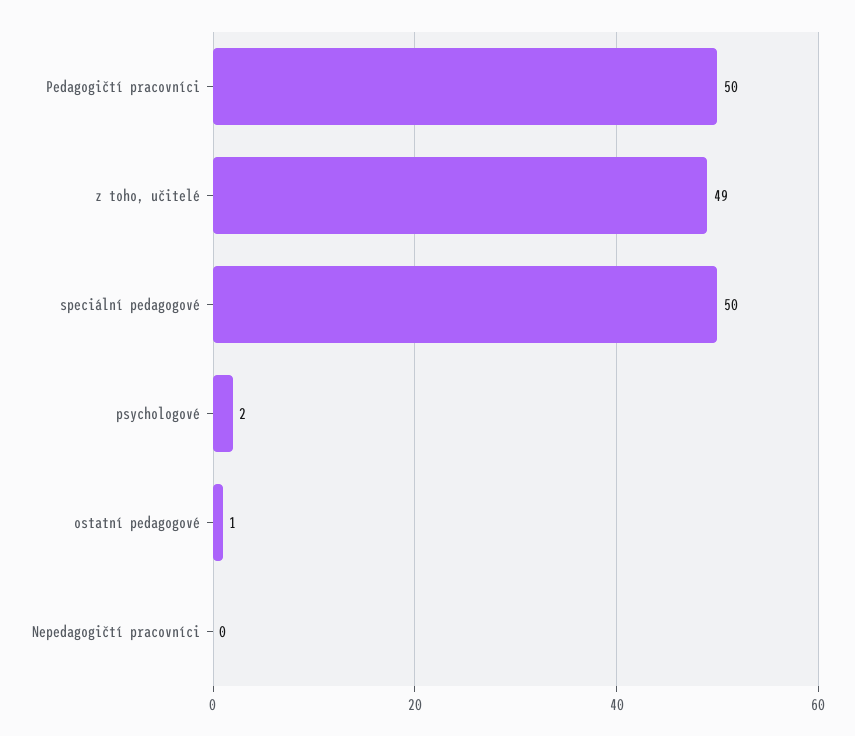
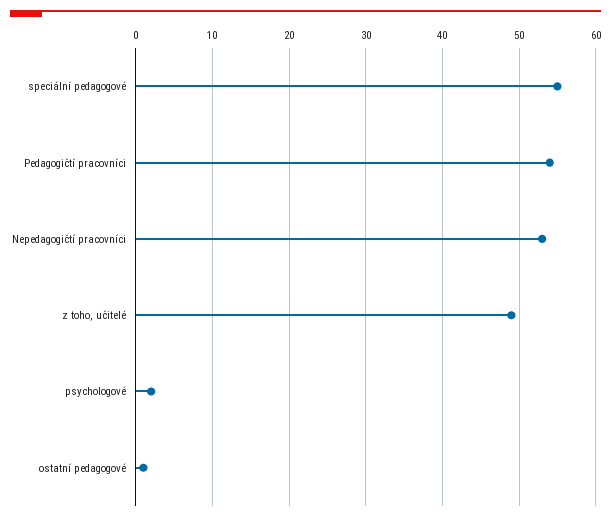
Pedagogičtí pracovníci: 50 -> 54
speciální pedagogové: 50 -> 55
Nepedagogičtí pracovníci: 0 -> 53

